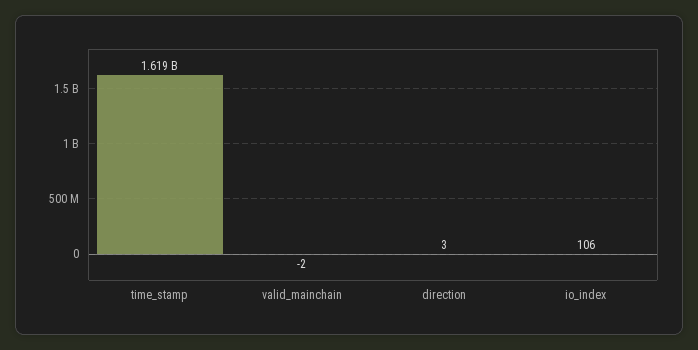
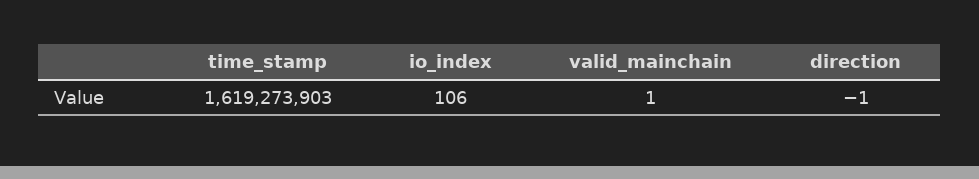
valid_mainchain: -2 -> 1
direction: 3 -> -1

